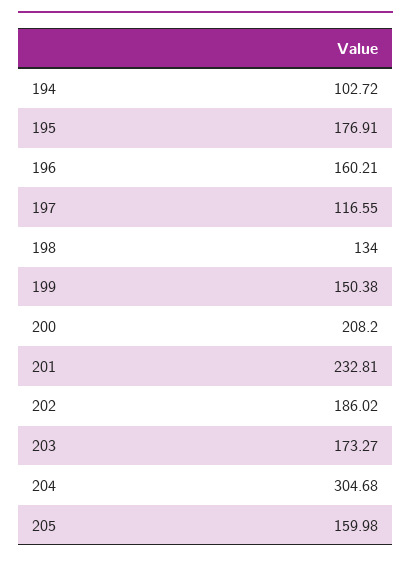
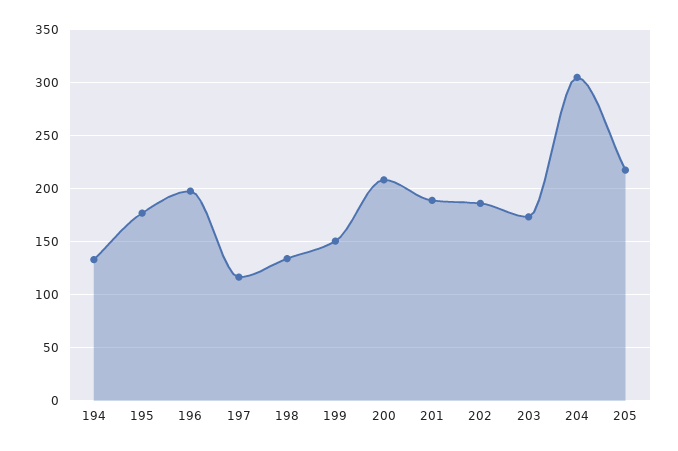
194: 102.72 -> 130
196: 160.21 -> 200
201: 232.81 -> 190
205: 159.98 -> 220

